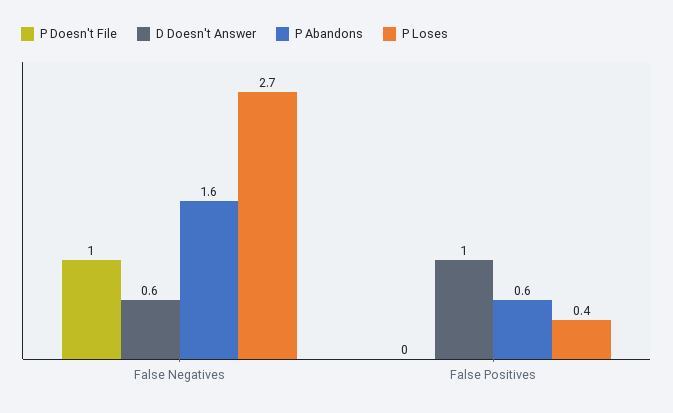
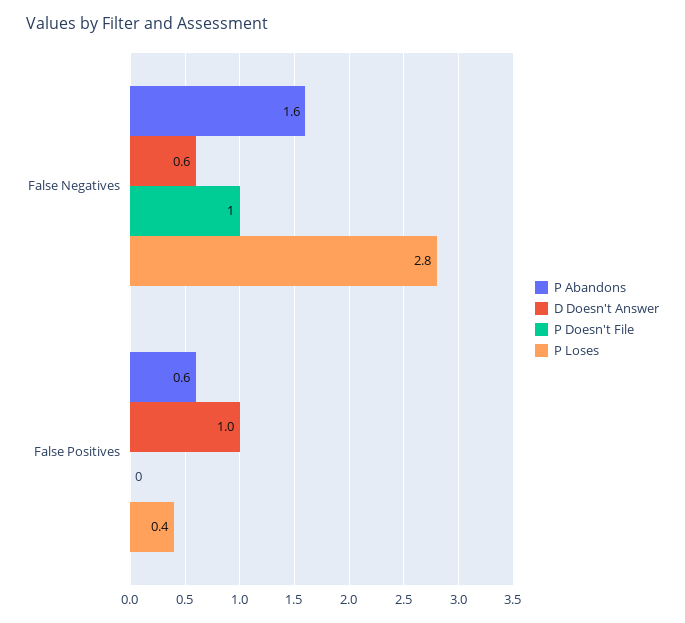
P Loses, False Negatives: 2.7 -> 2.8

